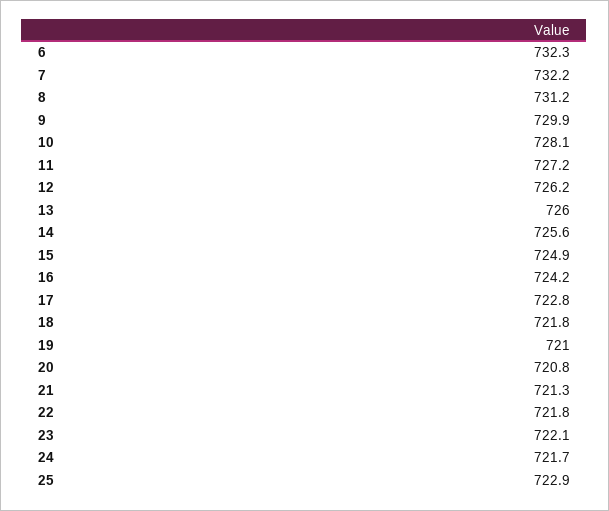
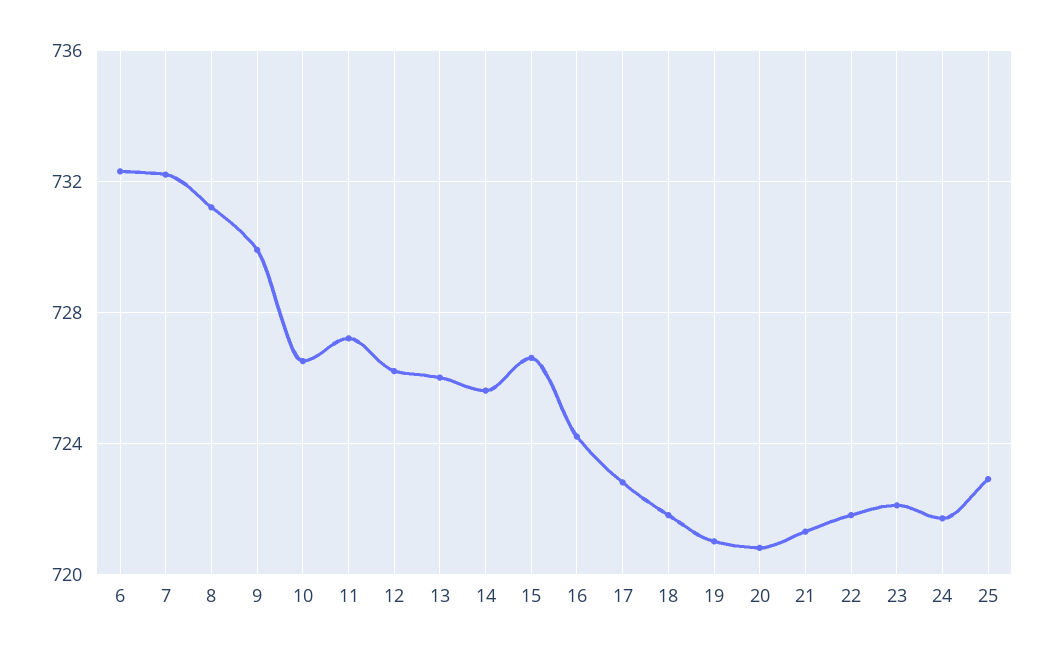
10: 728.1 -> 726.5
15: 724.9 -> 726.5

